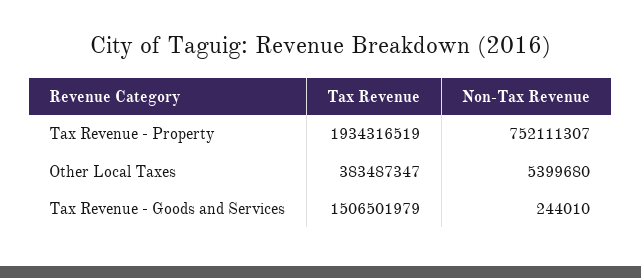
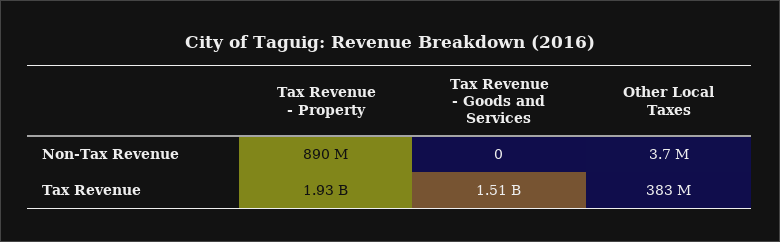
Non-Tax Revenue, Tax Revenue - Property: 752111307 -> 890000000
Non-Tax Revenue, Other Local Taxes: 5399680 -> 3700000
Non-Tax Revenue, Tax Revenue - Goods and Services: 244010 -> 0

